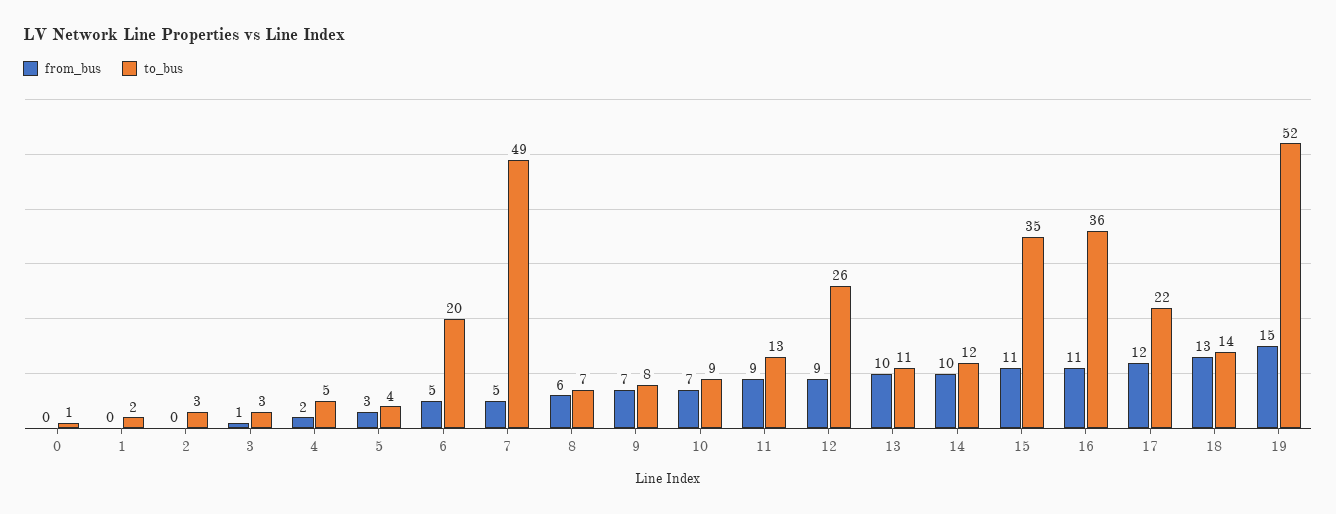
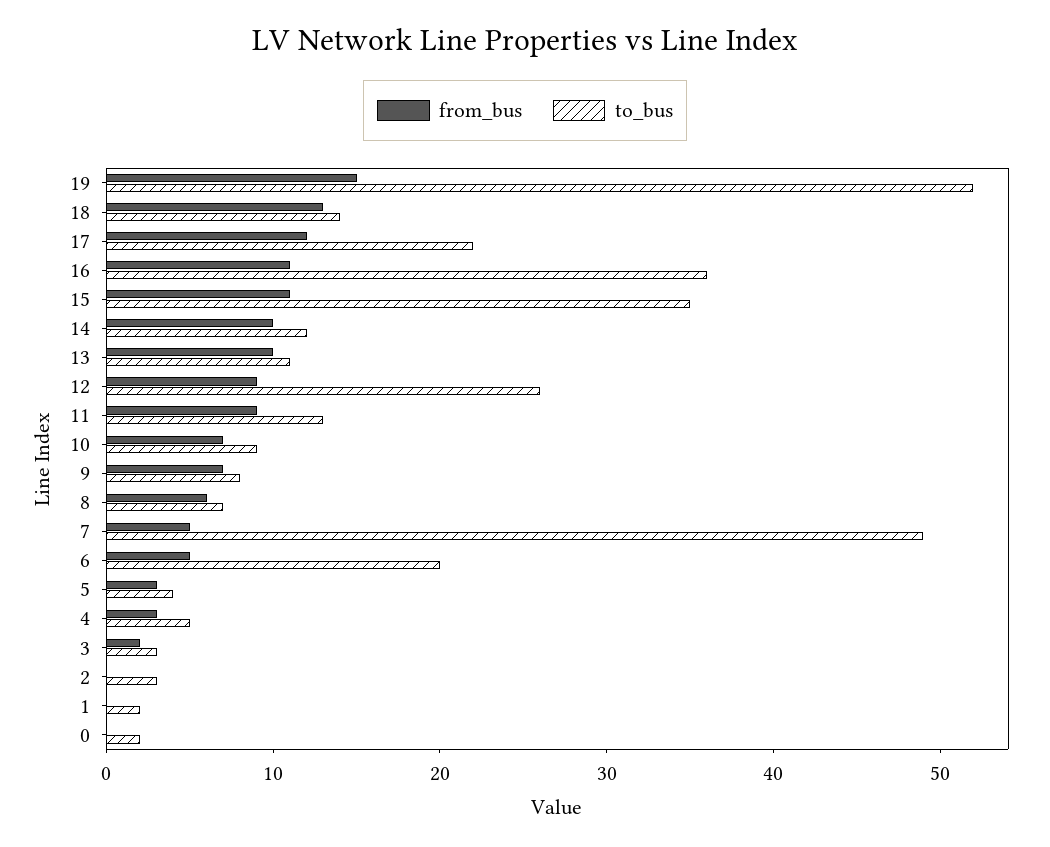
to_bus, 0: 1 -> 2
from_bus, 3: 1 -> 2
from_bus, 4: 2 -> 3

